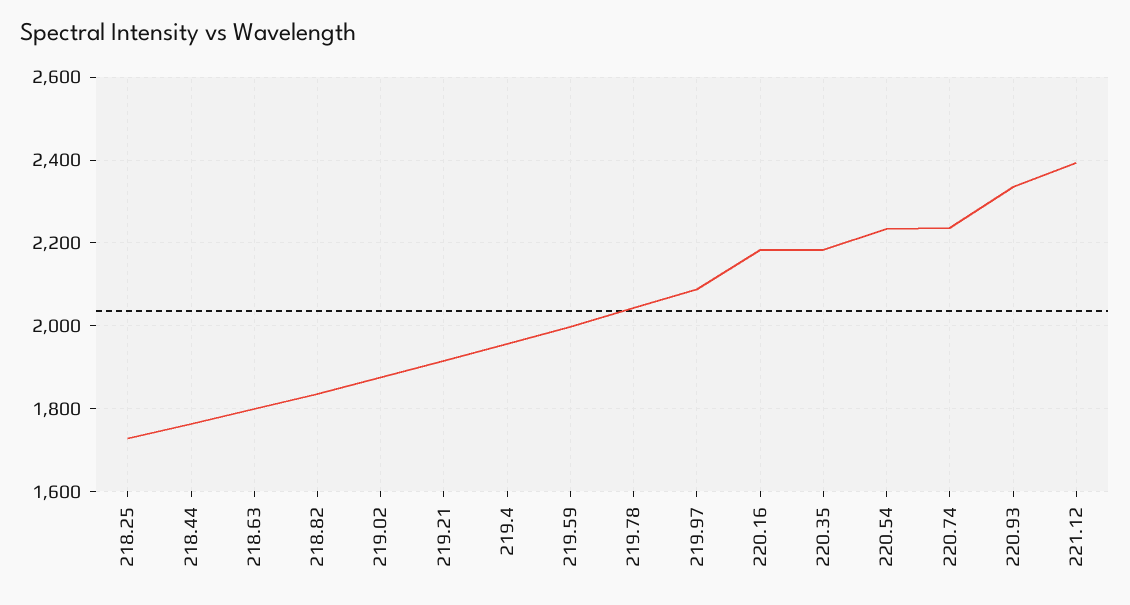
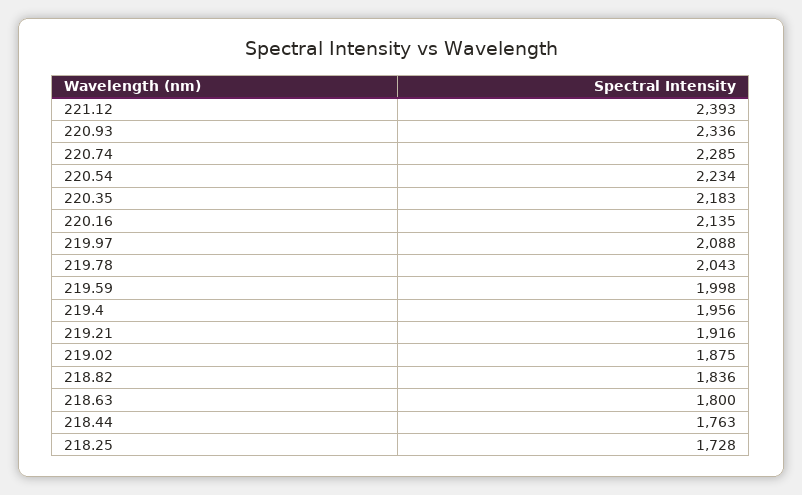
220.16: 2180 -> 2135
220.74: 2240 -> 2285

